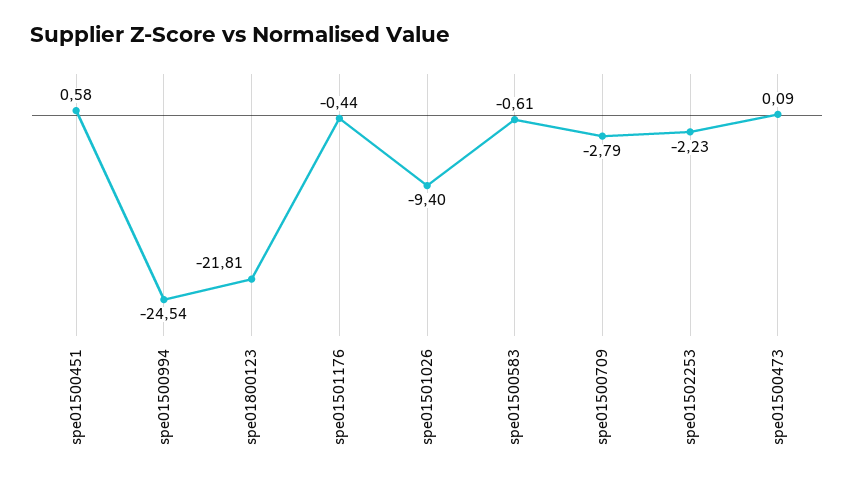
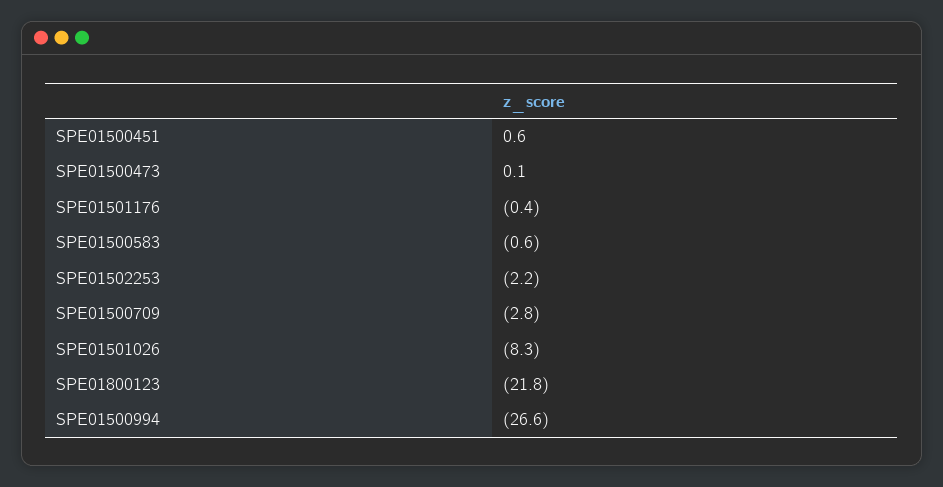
spe01500994: -24.54 -> -26.6
spe01501026: -9.4 -> -8.3

